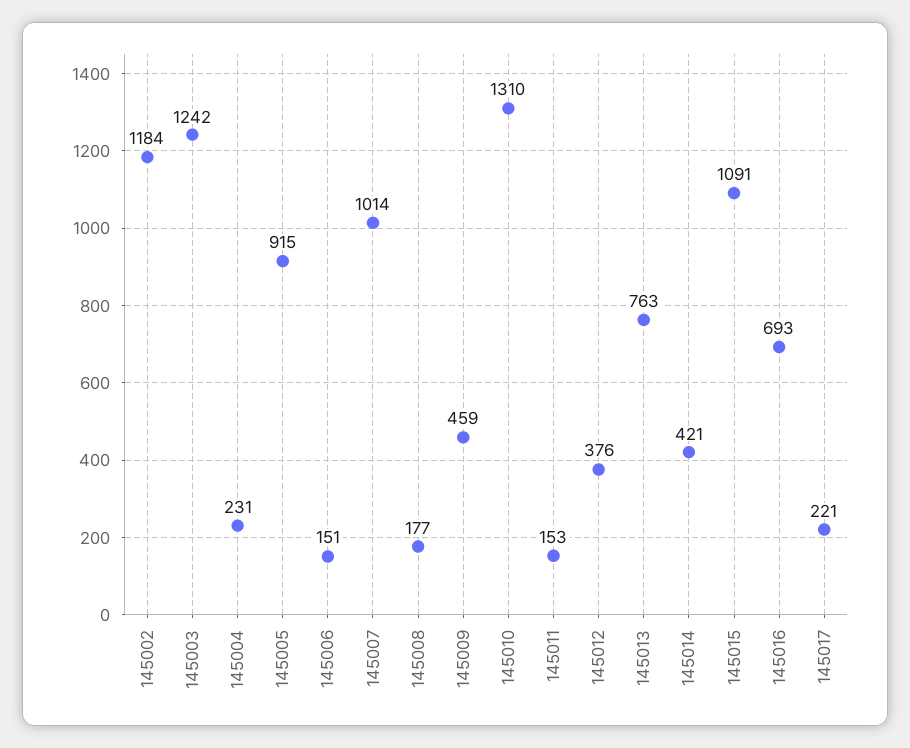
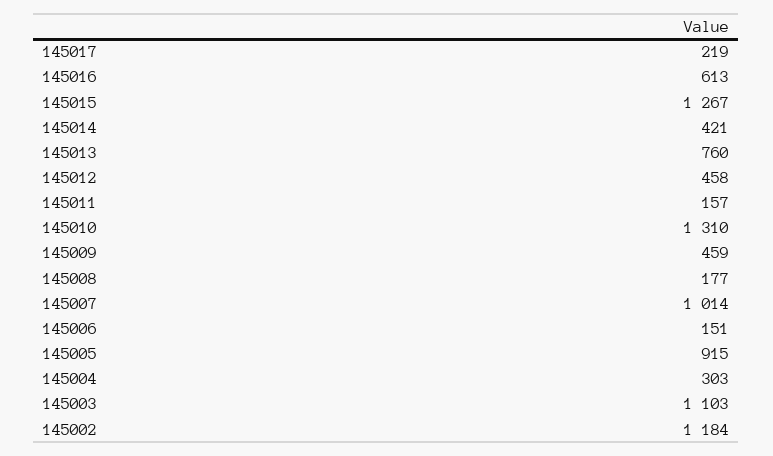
145003: 1242 -> 1103
145004: 231 -> 303
145011: 153 -> 157
145012: 376 -> 458
145013: 763 -> 760
145015: 1091 -> 1267
145016: 693 -> 613
145017: 221 -> 219

